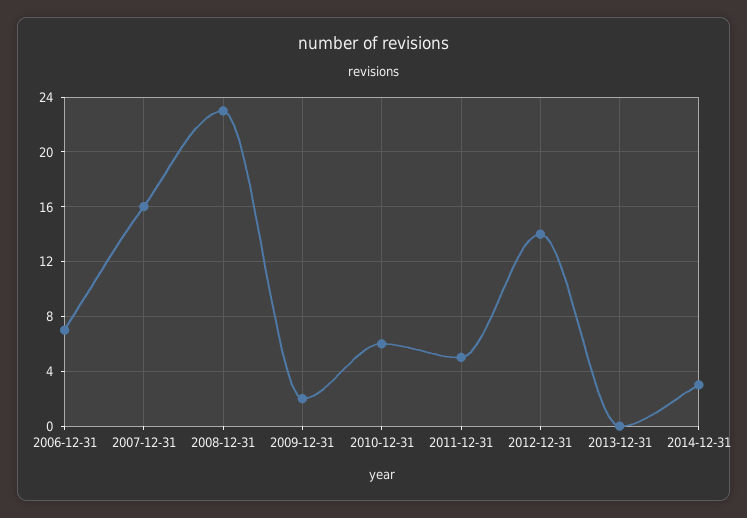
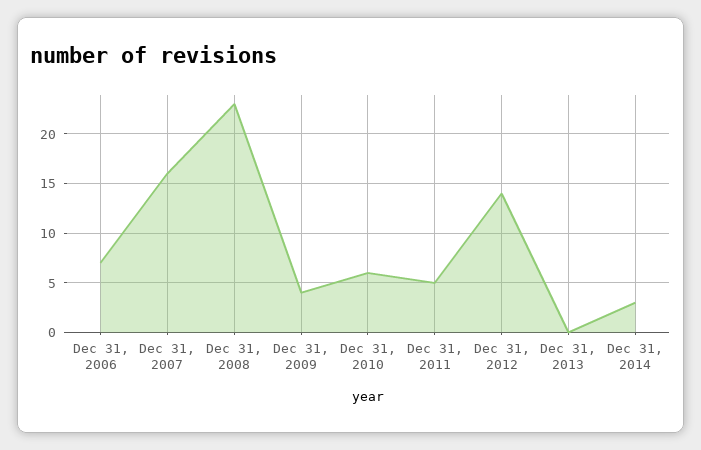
2009-12-31: 2 -> 4

